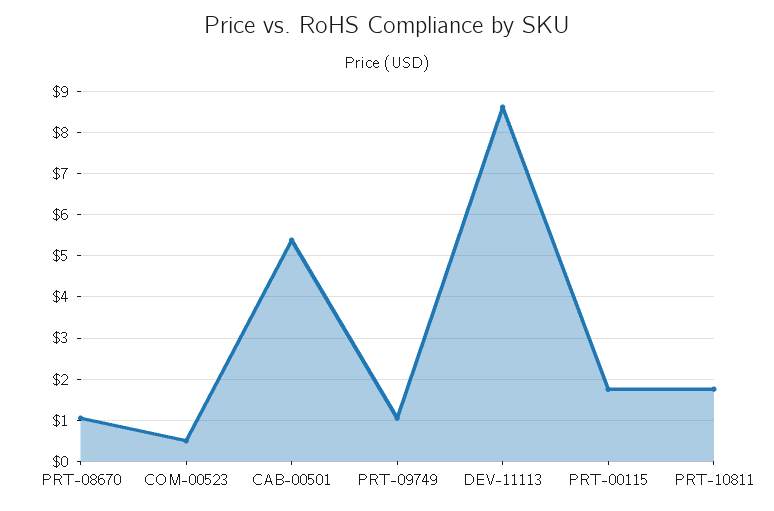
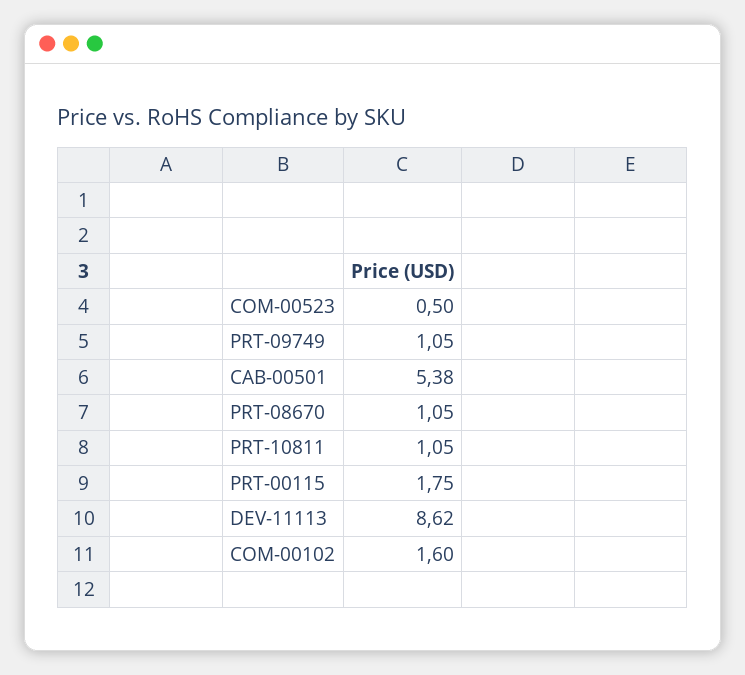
PRT-10811: 1.8 -> 1.05
COM-00102: none -> 1.6

